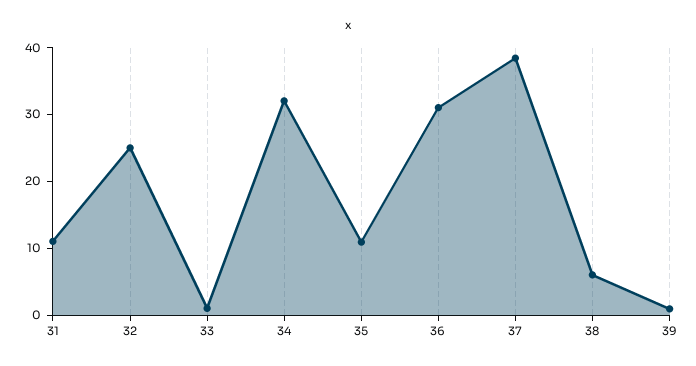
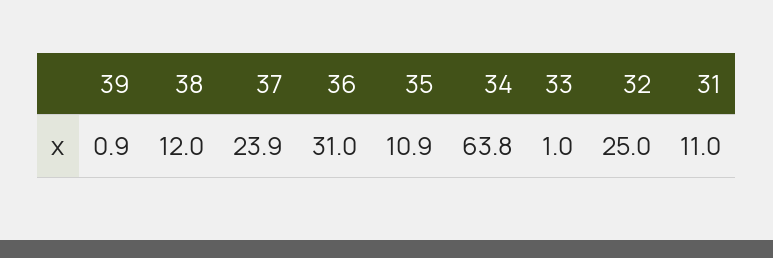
34: 32 -> 63.8
37: 38 -> 23.9
38: 6 -> 12

